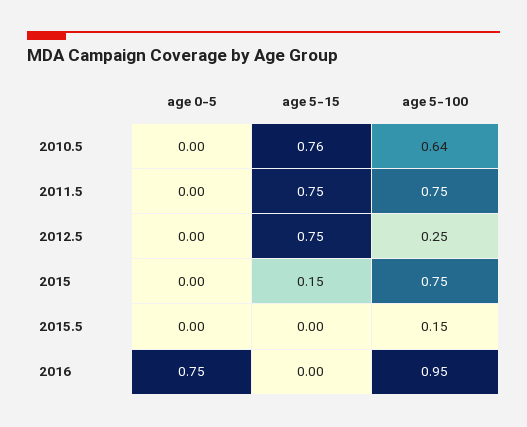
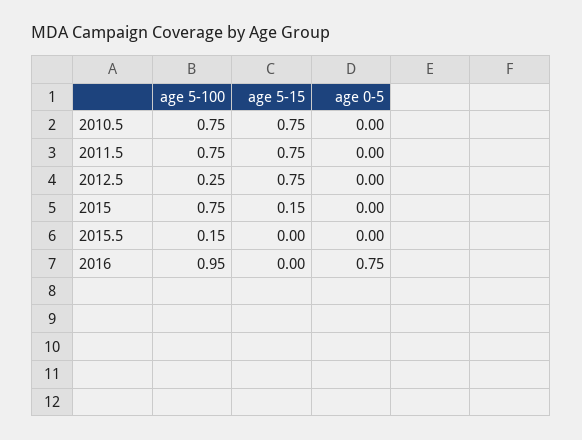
age 5-15, 2010.5: 0.76 -> 0.75
age 5-100, 2010.5: 0.64 -> 0.75

